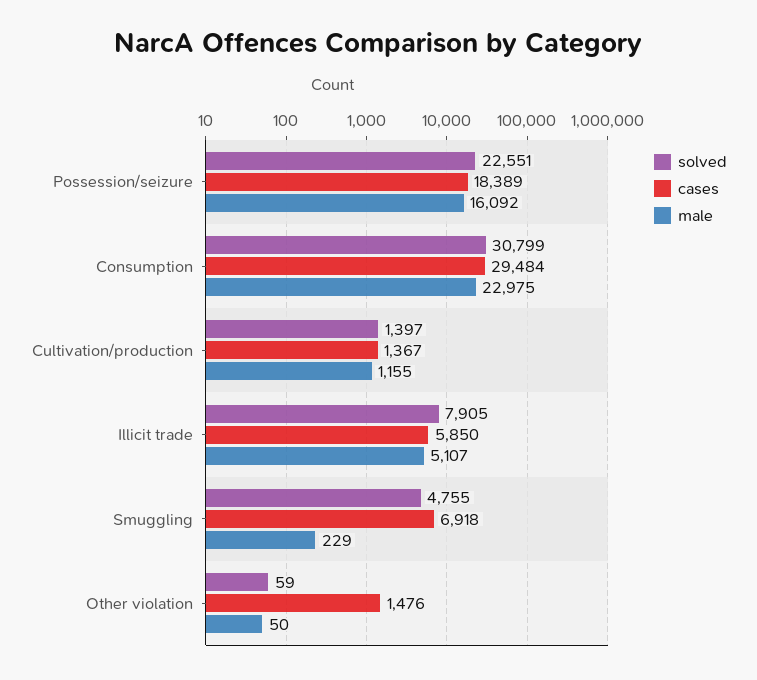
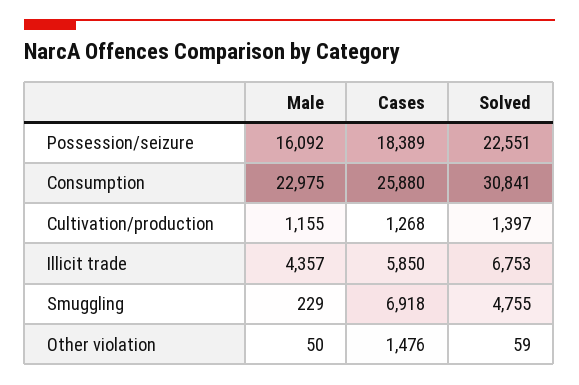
solved, Consumption: 30799 -> 30841
cases, Consumption: 29484 -> 25880
cases, Cultivation/production: 1367 -> 1268
solved, Illicit trade: 7905 -> 6753
male, Illicit trade: 5107 -> 4357

